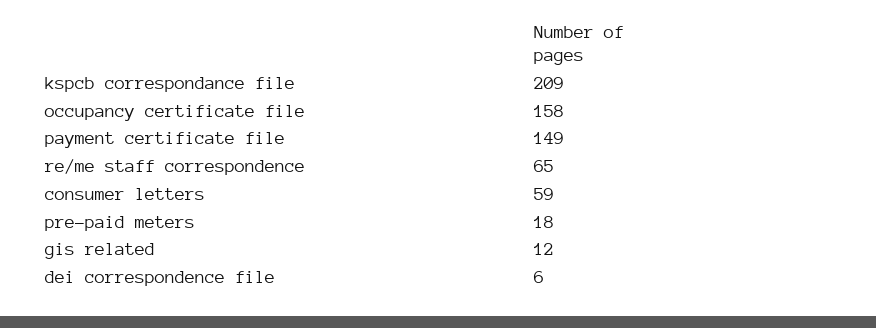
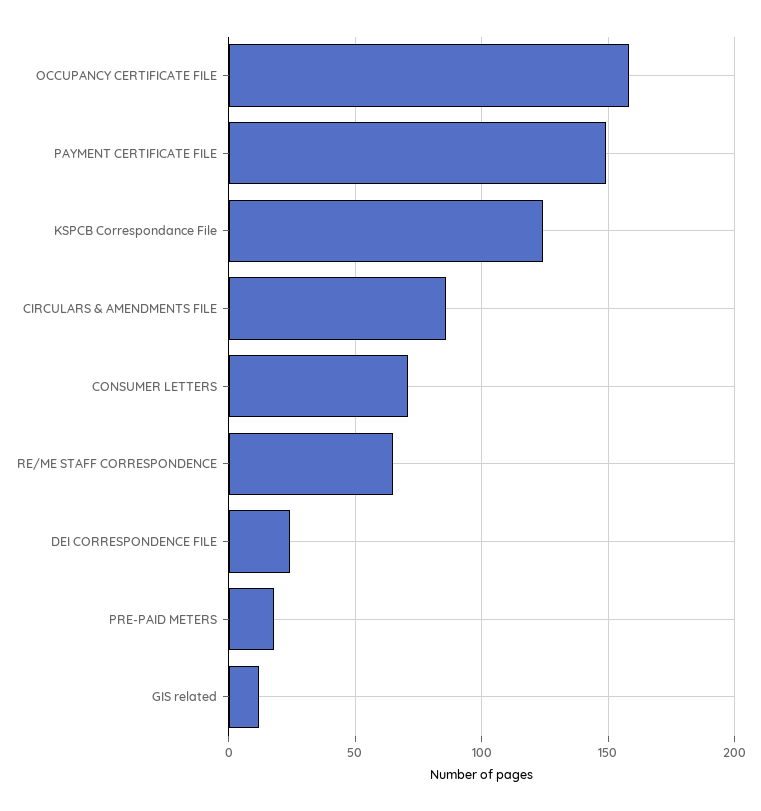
kspcb correspondance file: 209 -> 125
consumer letters: 59 -> 70
dei correspondence file: 6 -> 25
CIRCULARS & AMENDMENTS FILE: none -> 85

